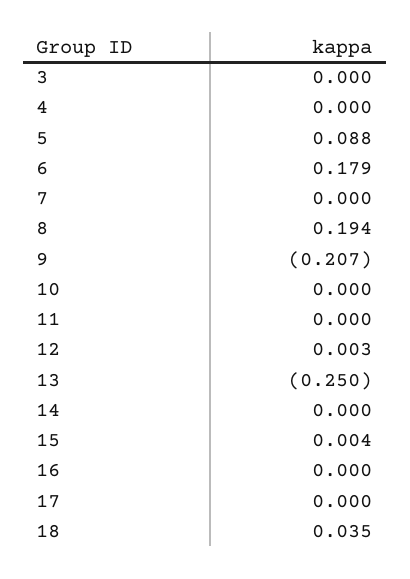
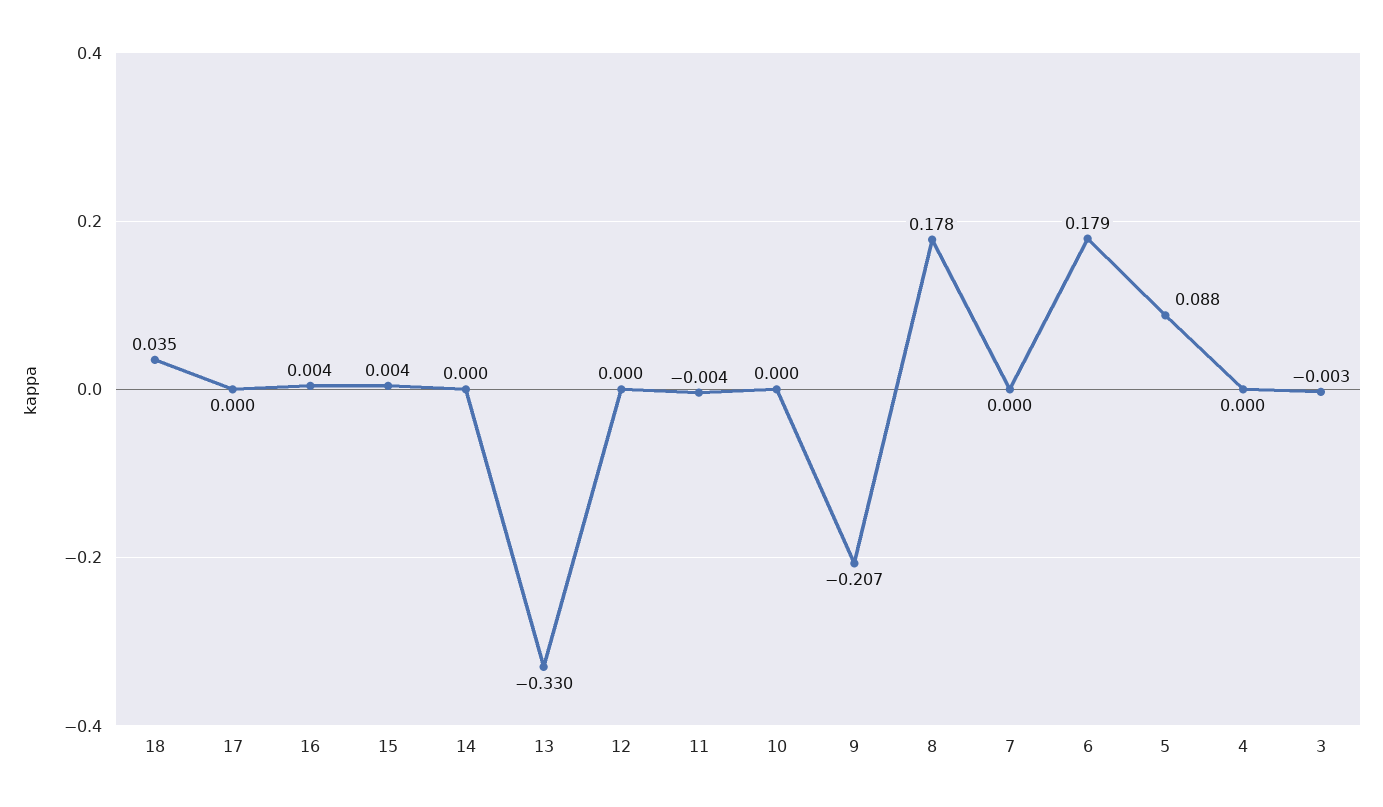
3: 0 -> -0.003
8: 0.194 -> 0.178
11: 0 -> -0.004
12: 0.003 -> 0
13: -0.25 -> -0.33
16: 0 -> 0.004

